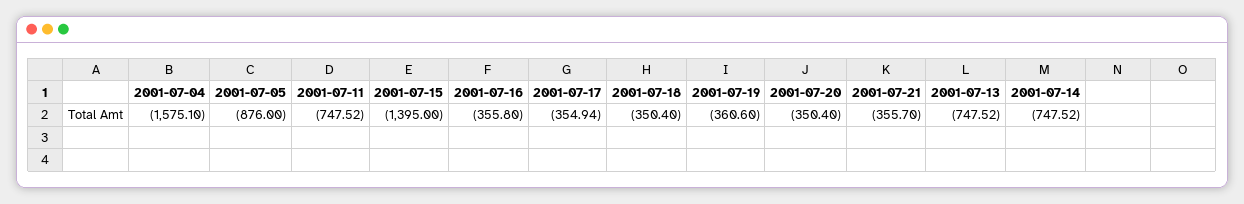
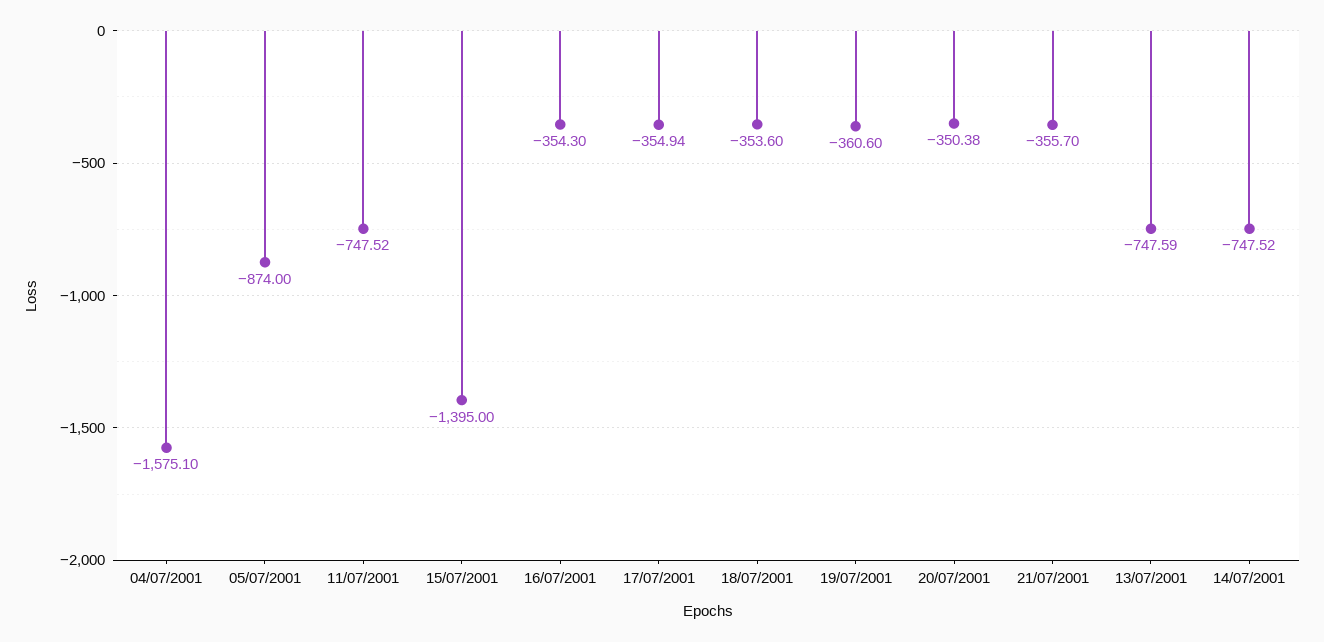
2001-07-05: -876 -> -874
2001-07-16: -355.8 -> -354.3
2001-07-18: -350.4 -> -353.6
2001-07-20: -350.4 -> -350.38
2001-07-13: -747.52 -> -747.59

